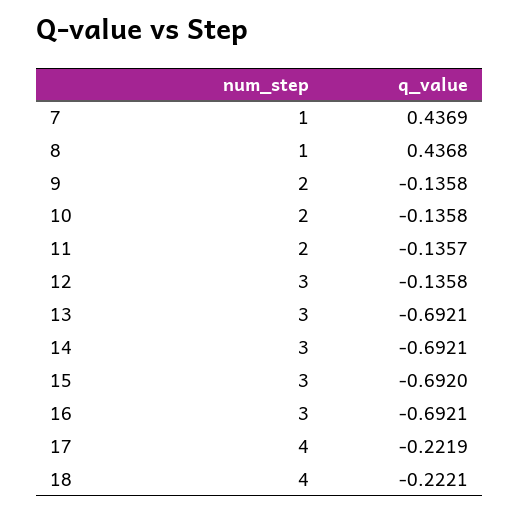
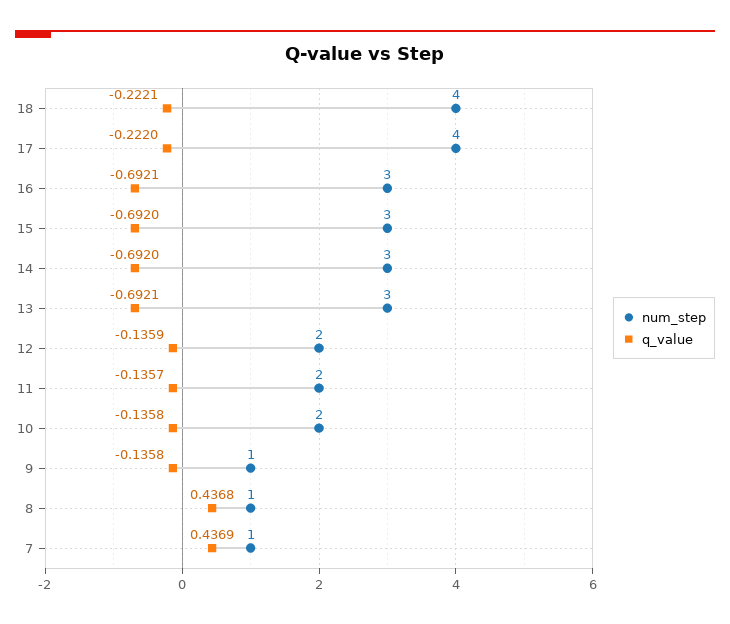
num_step, 9: 2 -> 1
num_step, 12: 3 -> 2
q_value, 12: -0.1358 -> -0.1359
q_value, 14: -0.6921 -> -0.692
q_value, 17: -0.2219 -> -0.222

